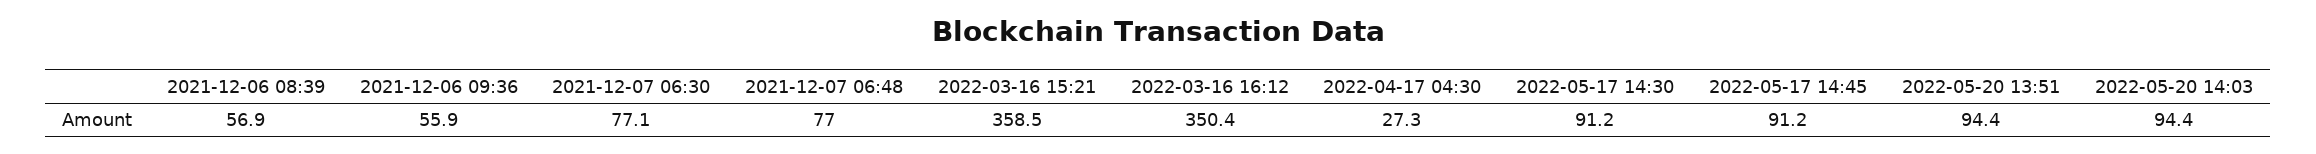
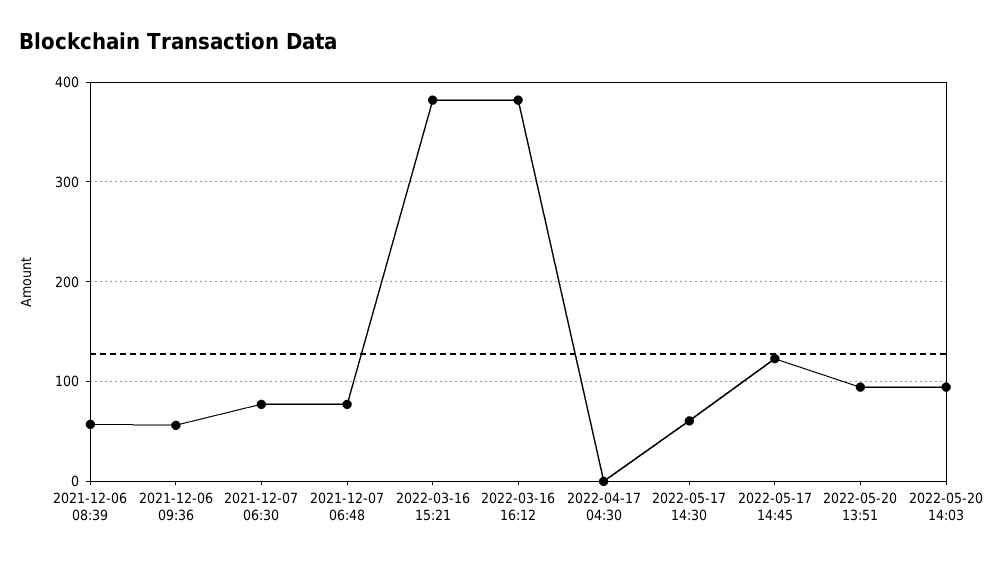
2022-03-16 15:21: 358.5 -> 380
2022-03-16 16:12: 350.4 -> 380
2022-04-17 04:30: 27.3 -> 0
2022-05-17 14:30: 91.2 -> 60
2022-05-17 14:45: 91.2 -> 120

